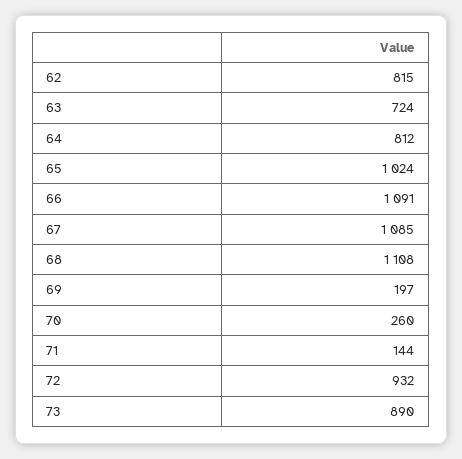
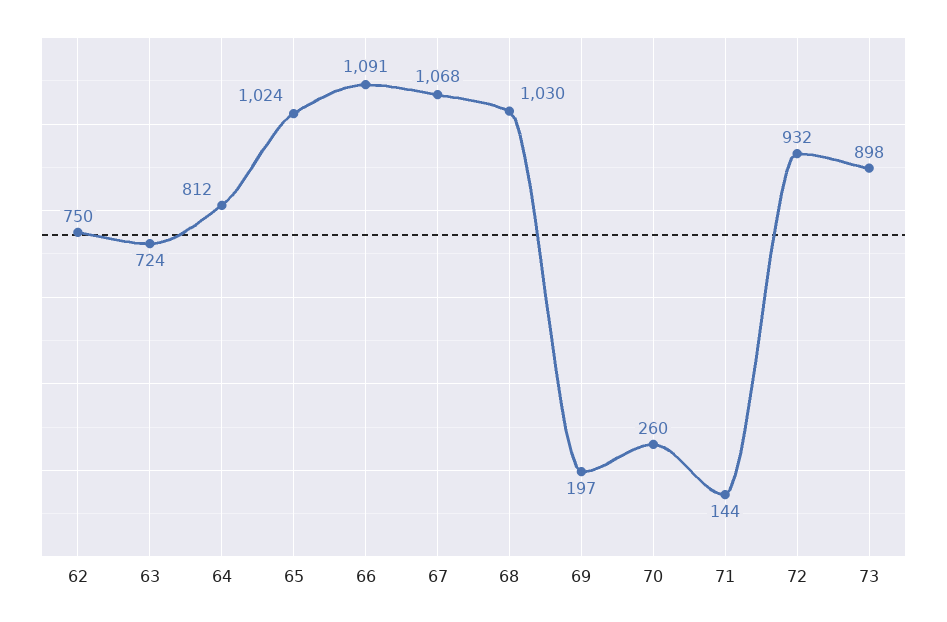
62: 815 -> 750
67: 1085 -> 1068
68: 1108 -> 1030
73: 890 -> 898

